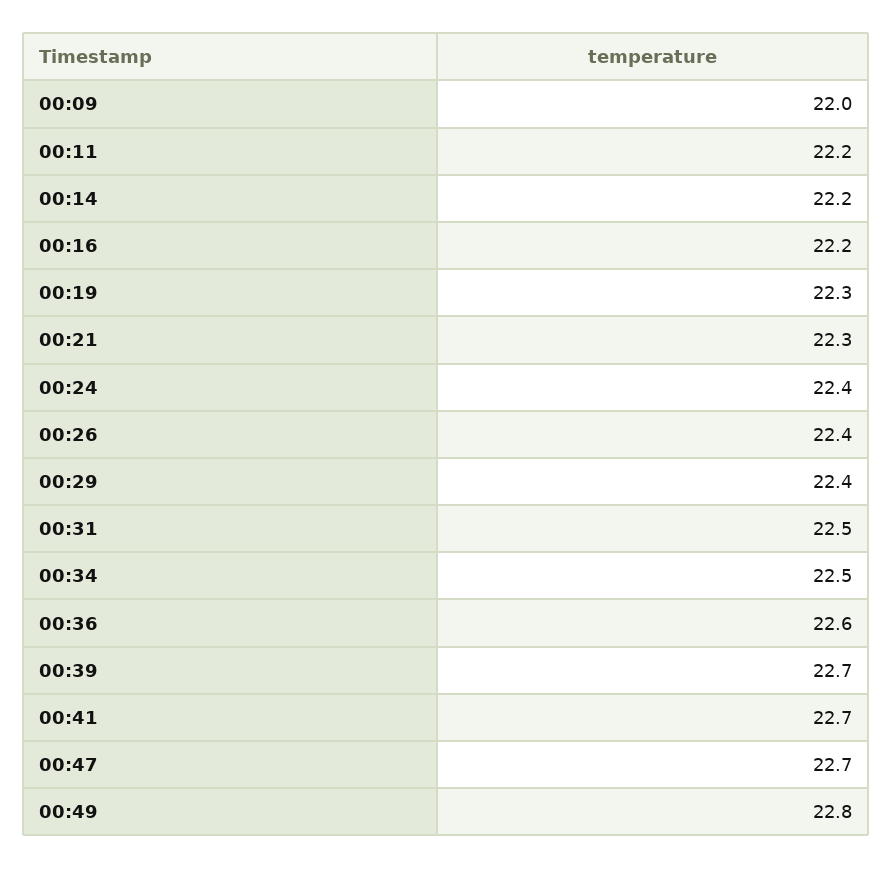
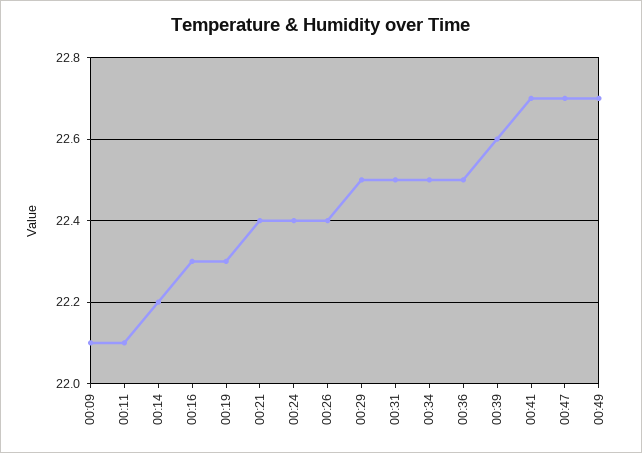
00:09: 22 -> 22.1
00:11: 22.2 -> 22.1
00:16: 22.2 -> 22.3
00:21: 22.3 -> 22.4
00:29: 22.4 -> 22.5
00:36: 22.6 -> 22.5
00:39: 22.7 -> 22.6
00:49: 22.8 -> 22.7

